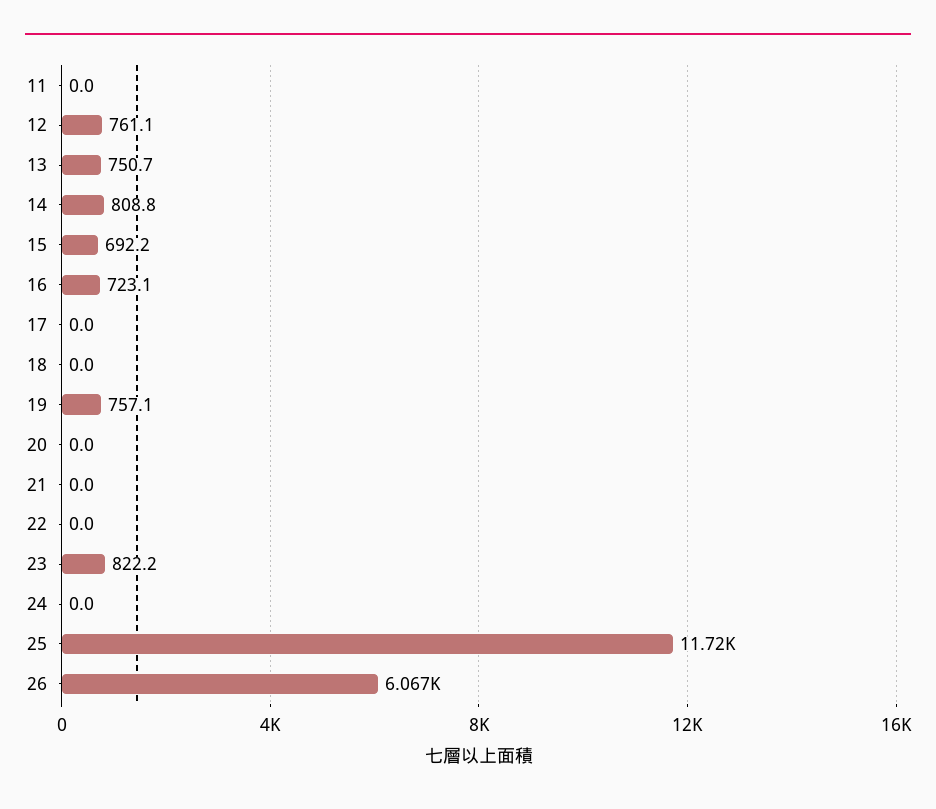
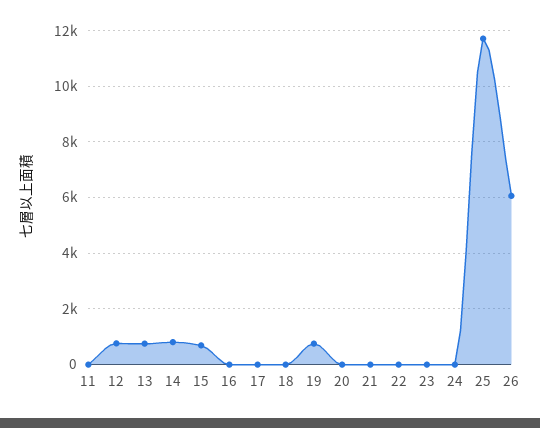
16: 723.1 -> 0
23: 822.2 -> 0

